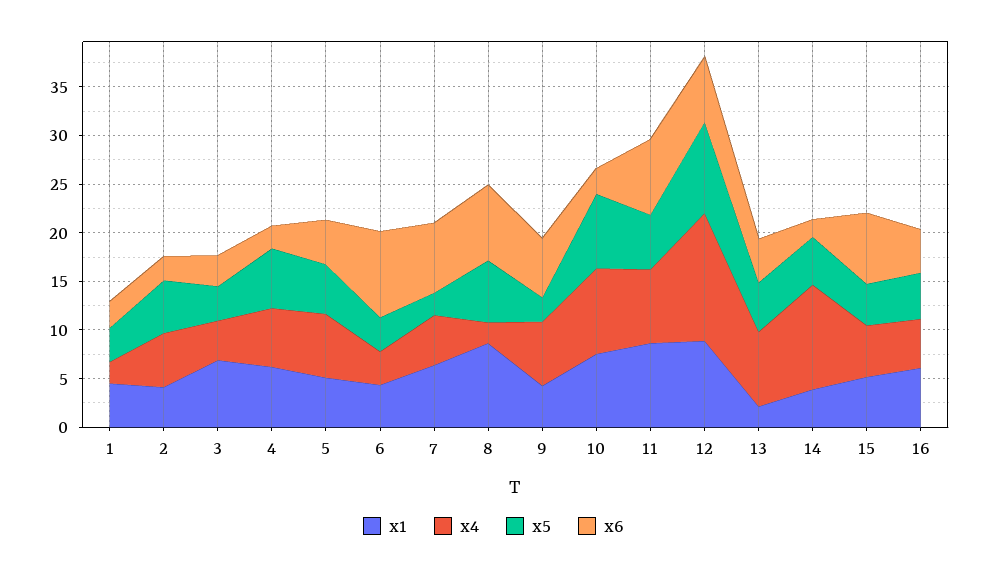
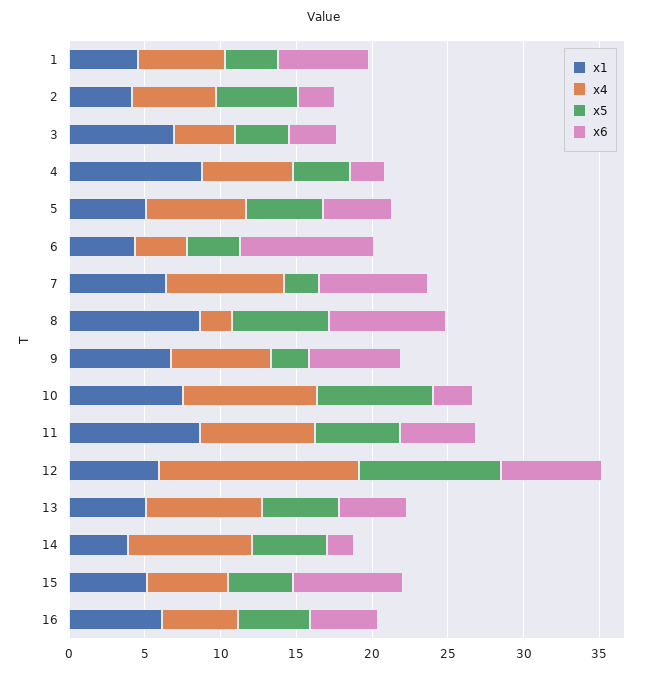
x4, 1: 2 -> 6
x6, 1: 3 -> 6
x1, 4: 6 -> 9
x5, 4: 6 -> 4
x4, 7: 5 -> 8
x1, 9: 4 -> 7
x6, 11: 8 -> 5
x1, 12: 9 -> 6
x1, 13: 2 -> 5
x4, 14: 11 -> 8

